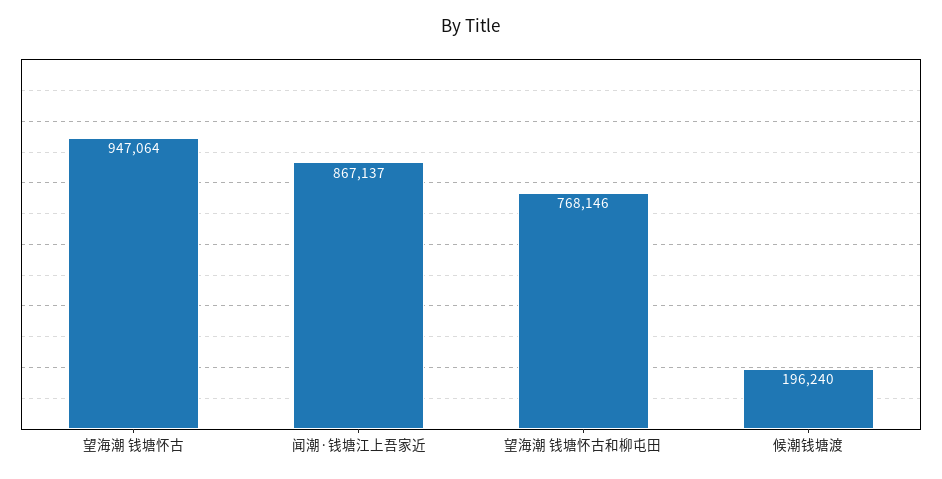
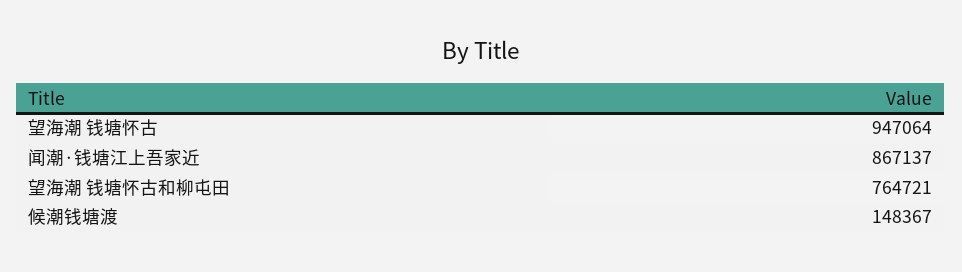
望海潮 钱塘怀古和柳屯田: 768146 -> 764721
候潮钱塘渡: 196240 -> 148367

